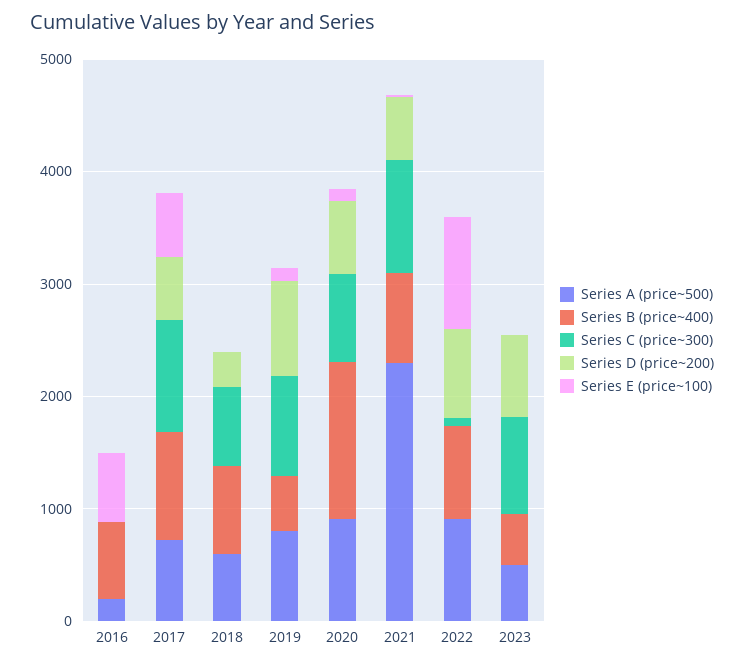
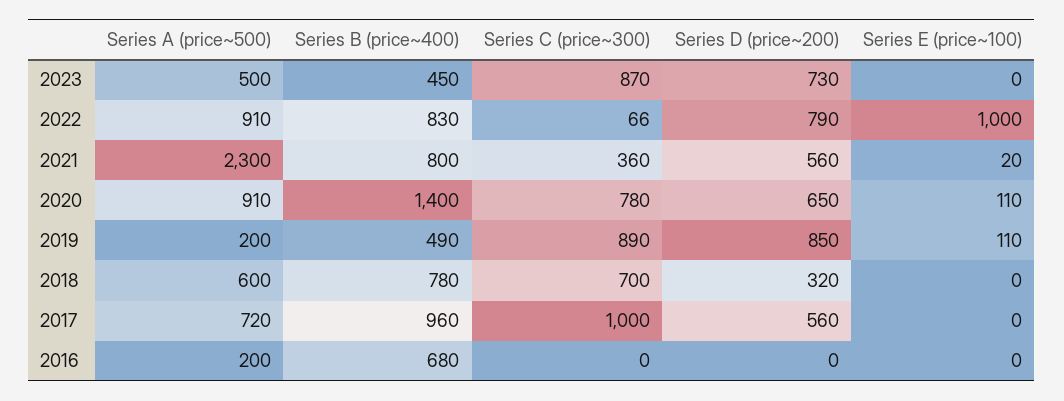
Series E (price~100), 2016: 600 -> 0
Series E (price~100), 2017: 600 -> 0
Series A (price~500), 2019: 800 -> 200
Series C (price~300), 2021: 1000 -> 360

